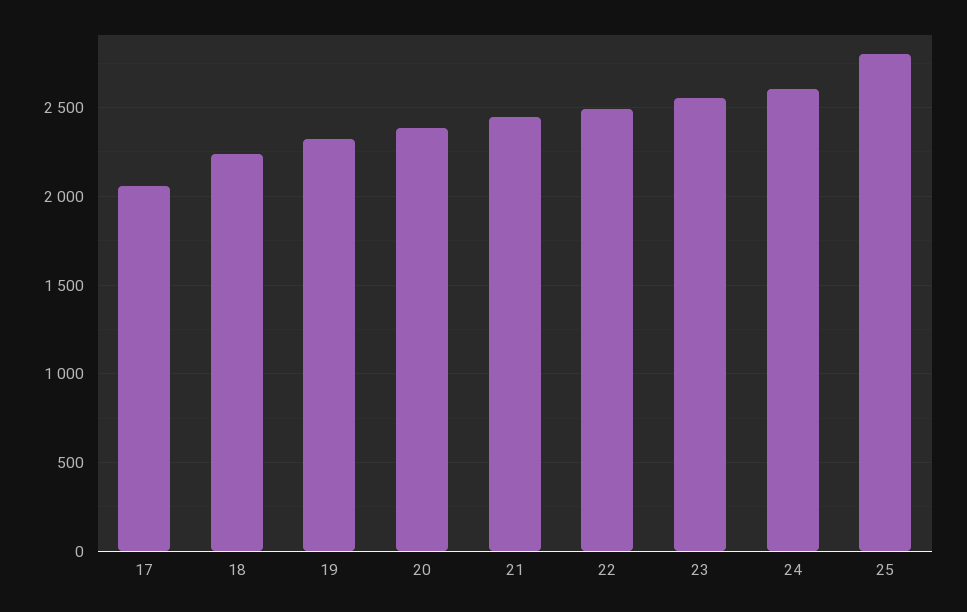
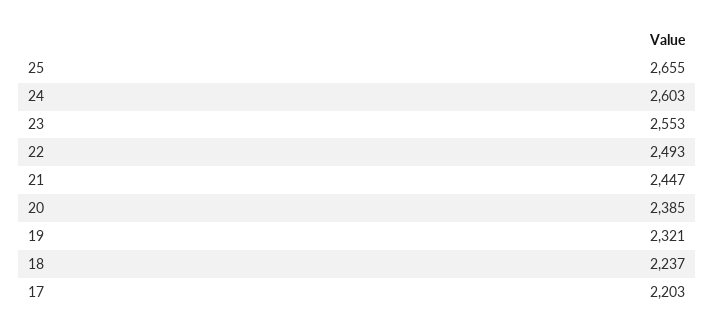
17: 2050 -> 2203
25: 2800 -> 2655

